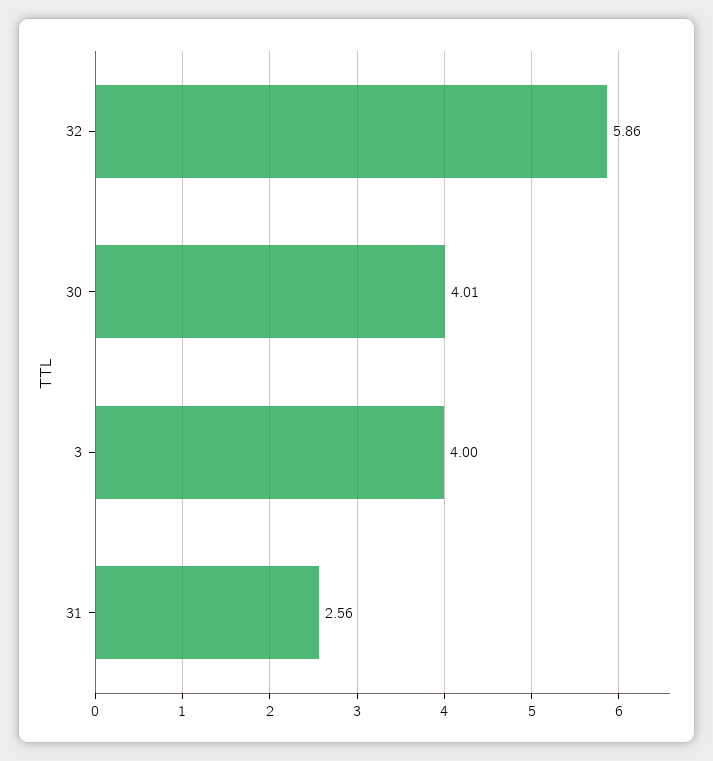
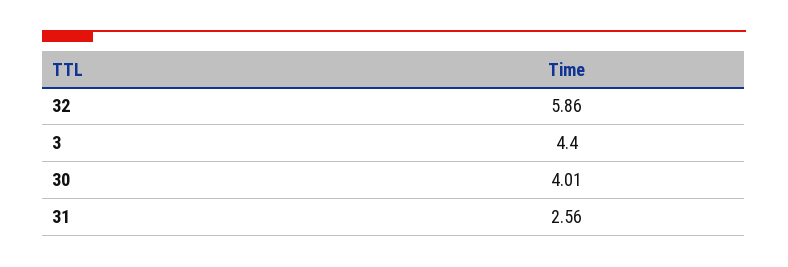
3: 4 -> 4.4

